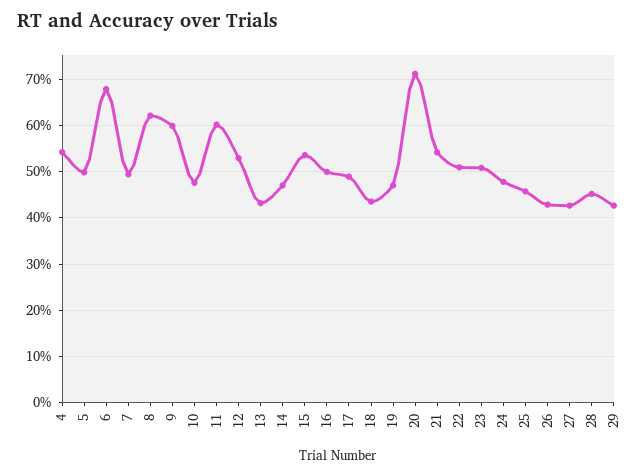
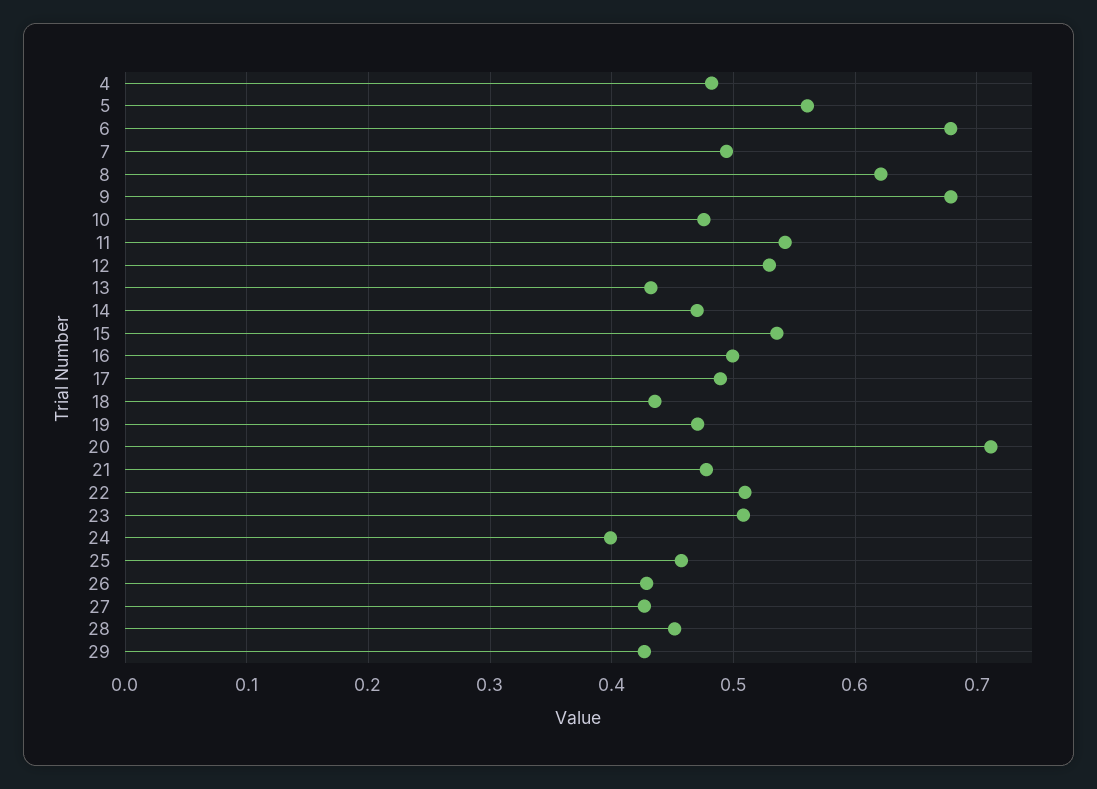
4: 0.54 -> 0.48
5: 0.5 -> 0.56
9: 0.6 -> 0.68
11: 0.6 -> 0.54
21: 0.54 -> 0.48
24: 0.48 -> 0.4

